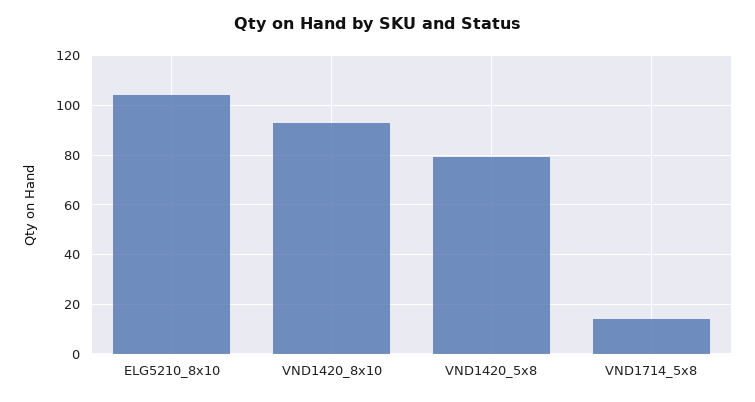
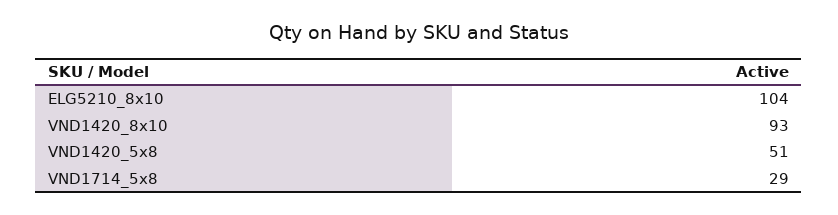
VND1420_5x8: 80 -> 51
VND1714_5x8: 15 -> 29

